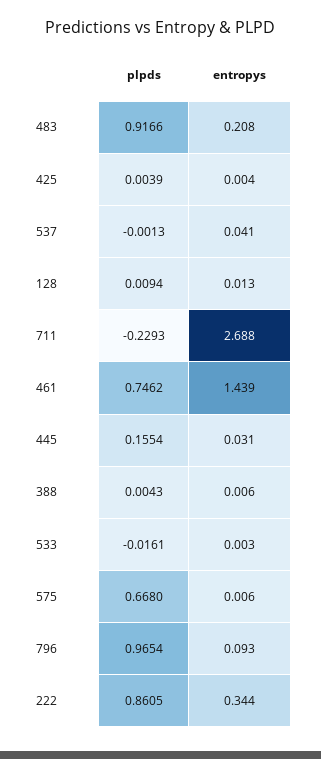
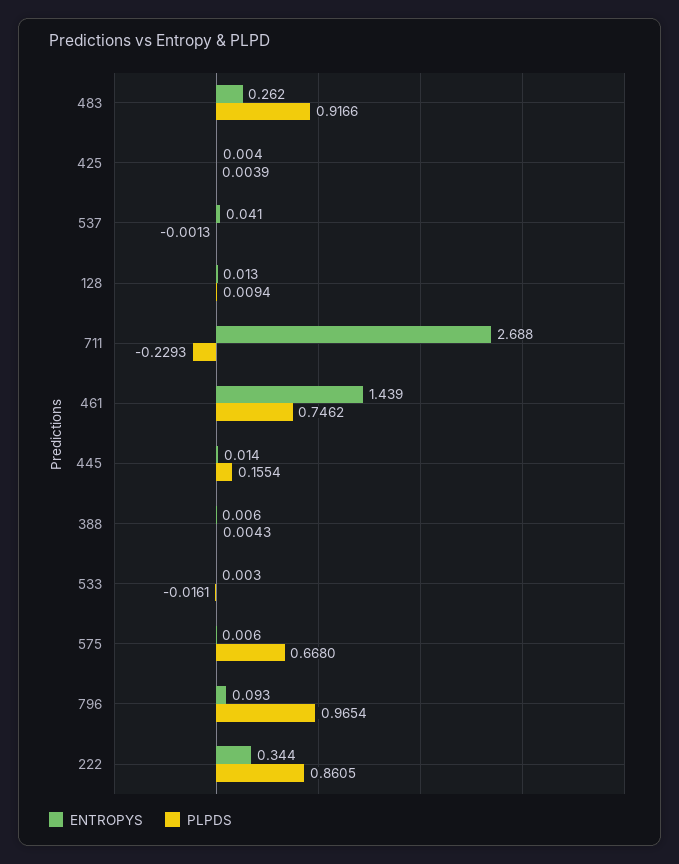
entropys, 483: 0.208 -> 0.262
entropys, 445: 0.031 -> 0.014

